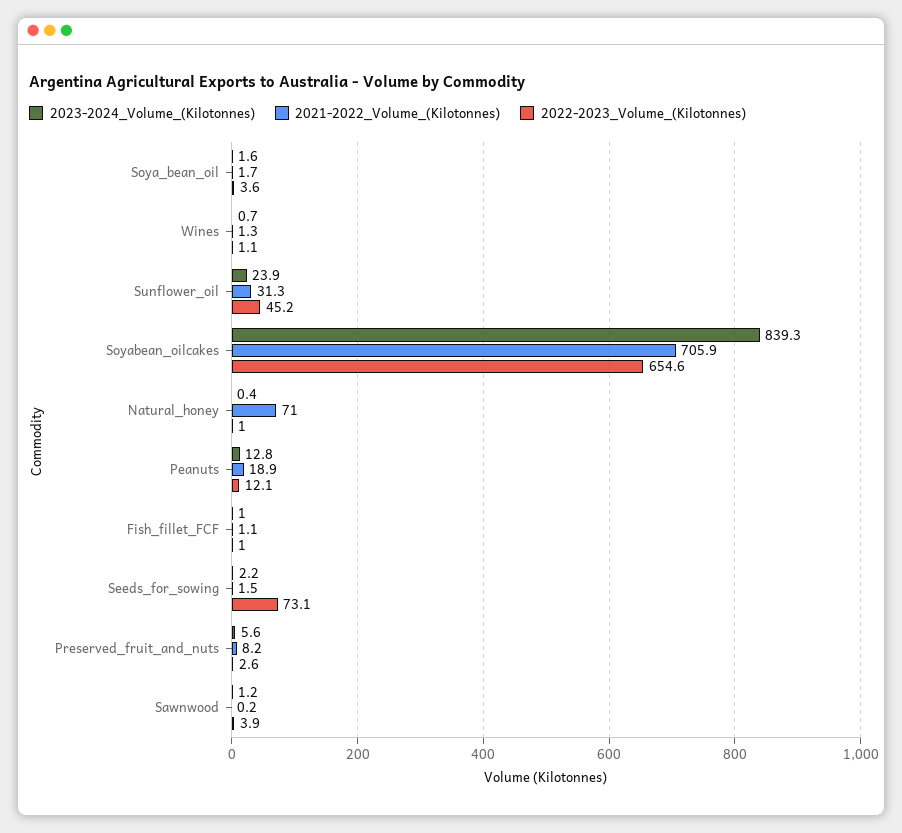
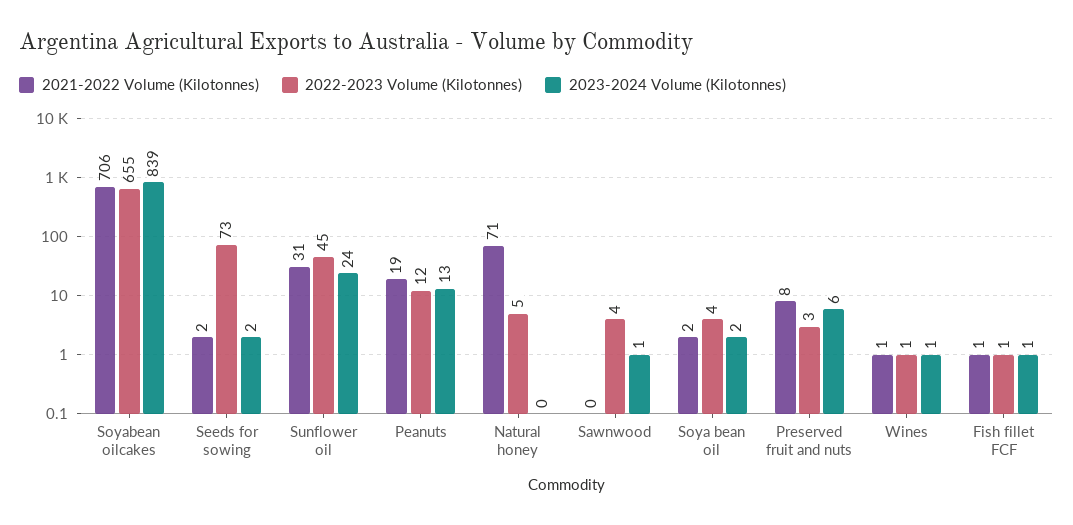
2022-2023_Volume_(Kilotonnes), Natural_honey: 1 -> 5

